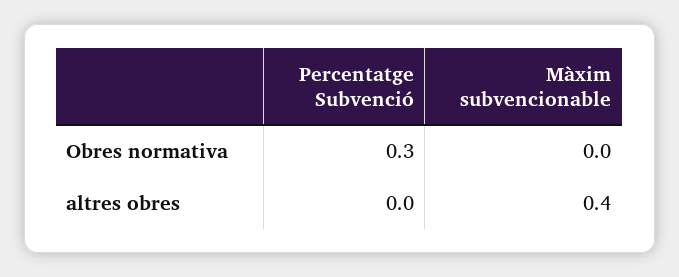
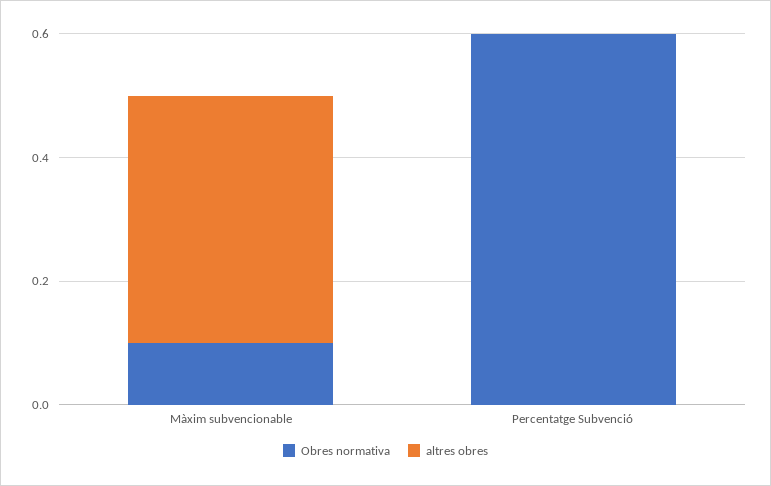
Obres normativa, Percentatge Subvenció: 0.3 -> 0.6
Obres normativa, Màxim subvencionable: 0 -> 0.1

